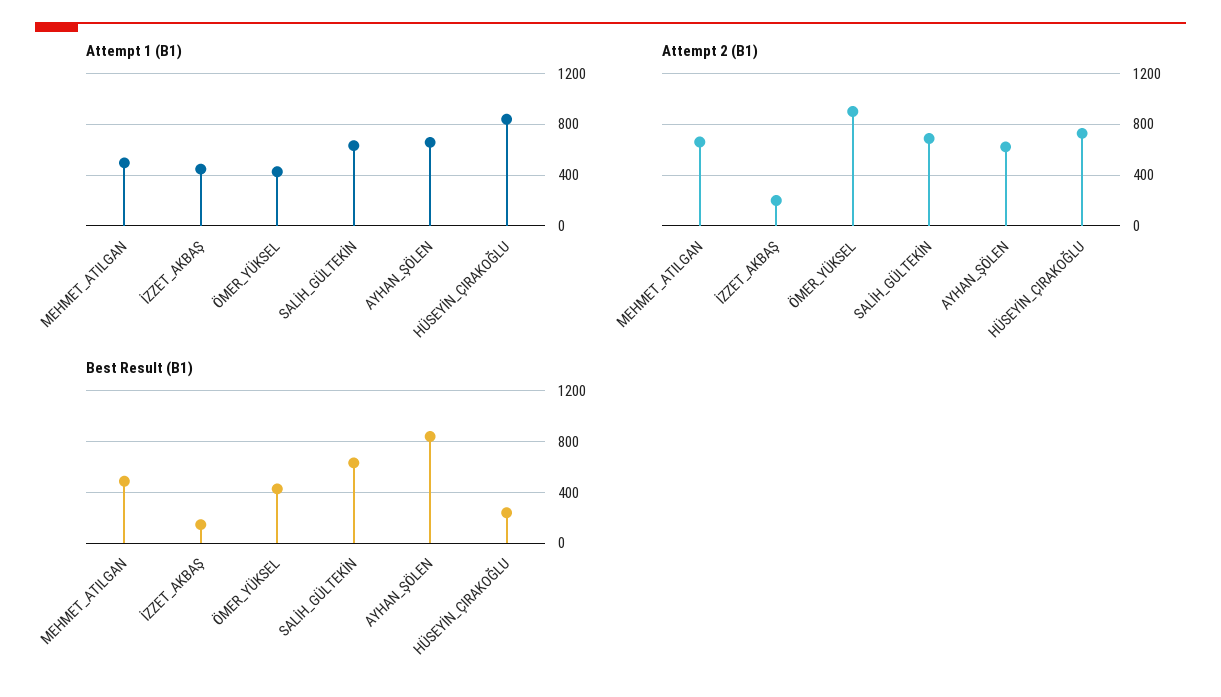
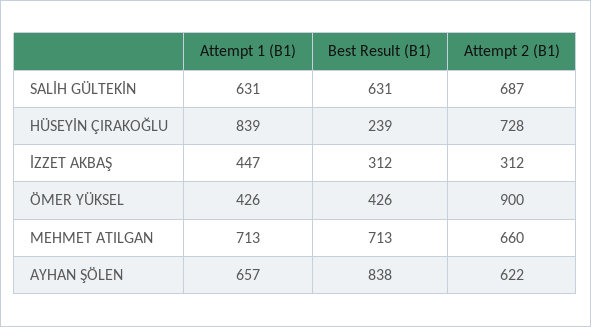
Attempt 1 (B1), MEHMET_ATILGAN: 500 -> 713
Attempt 2 (B1), İZZET_AKBAŞ: 200 -> 312
Best Result (B1), MEHMET_ATILGAN: 500 -> 713
Best Result (B1), İZZET_AKBAŞ: 150 -> 312

